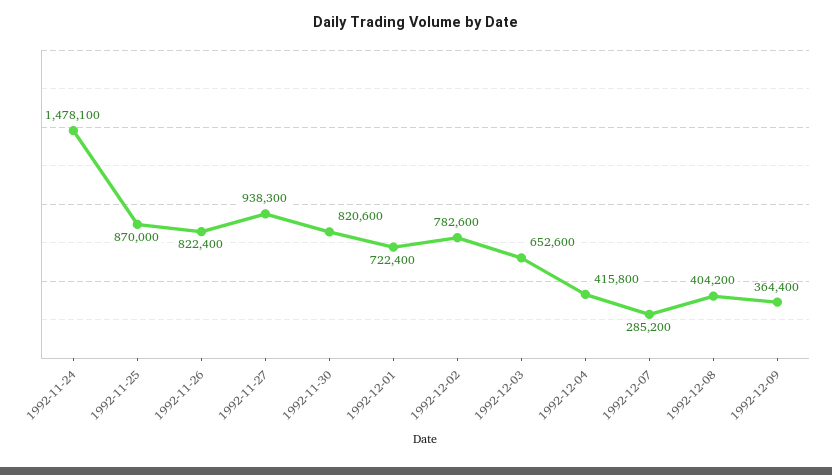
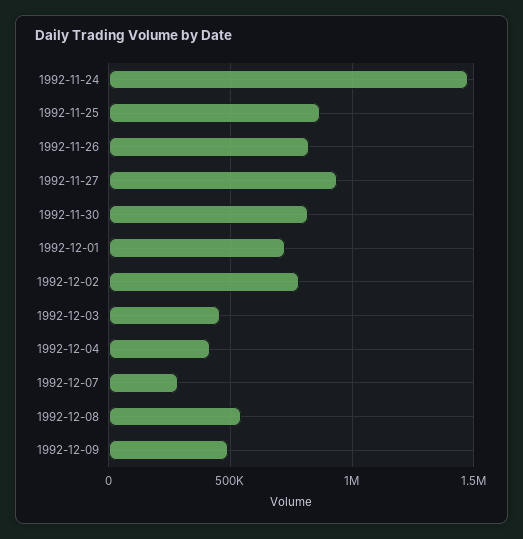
1992-12-03: 652600 -> 450000
1992-12-08: 404200 -> 550000
1992-12-09: 364400 -> 500000

